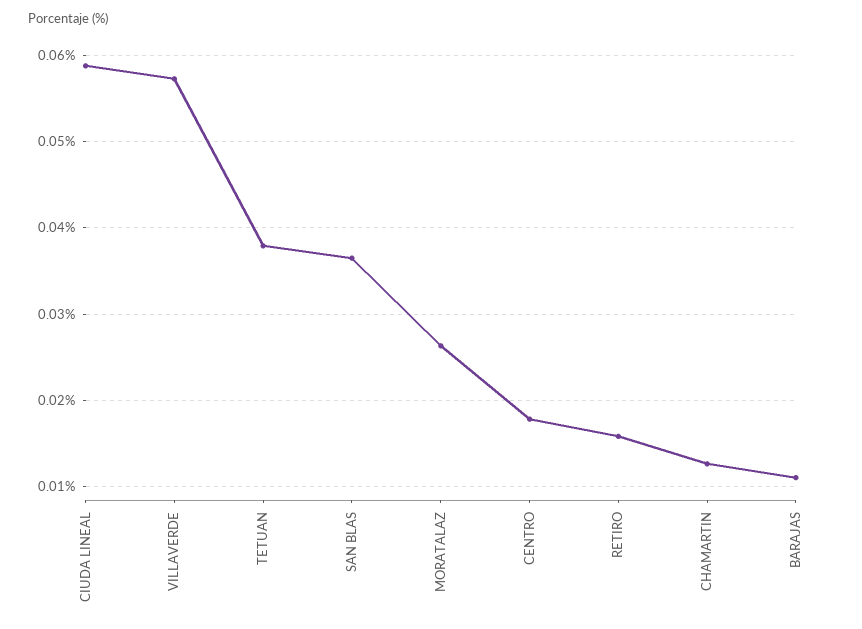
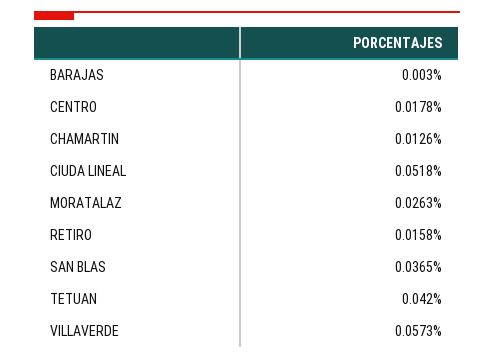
CIUDA LINEAL: 0.059 -> 0.0518
TETUAN: 0.038 -> 0.042
BARAJAS: 0.011 -> 0.003

